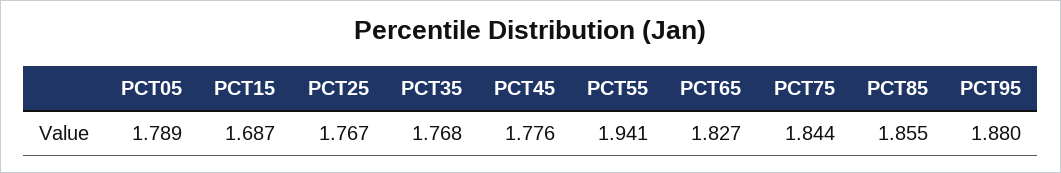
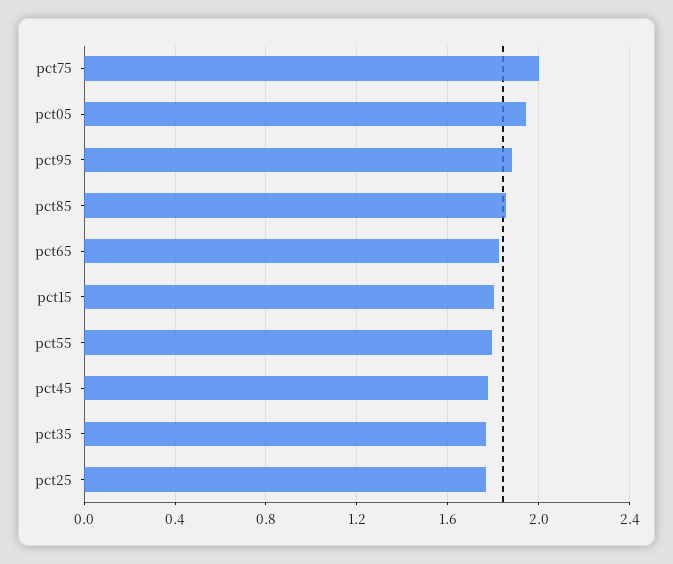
PCT05: 1.789 -> 1.95
PCT15: 1.687 -> 1.8
PCT55: 1.941 -> 1.8
PCT75: 1.844 -> 2

